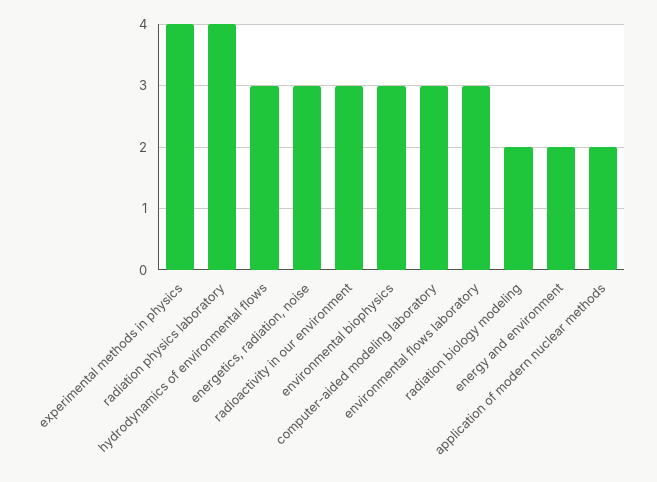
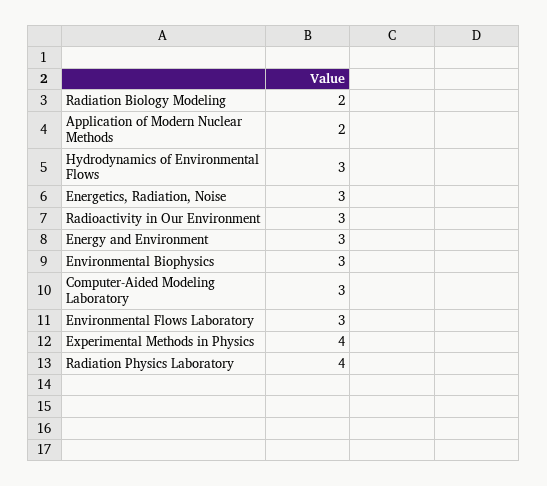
energy and environment: 2 -> 3

